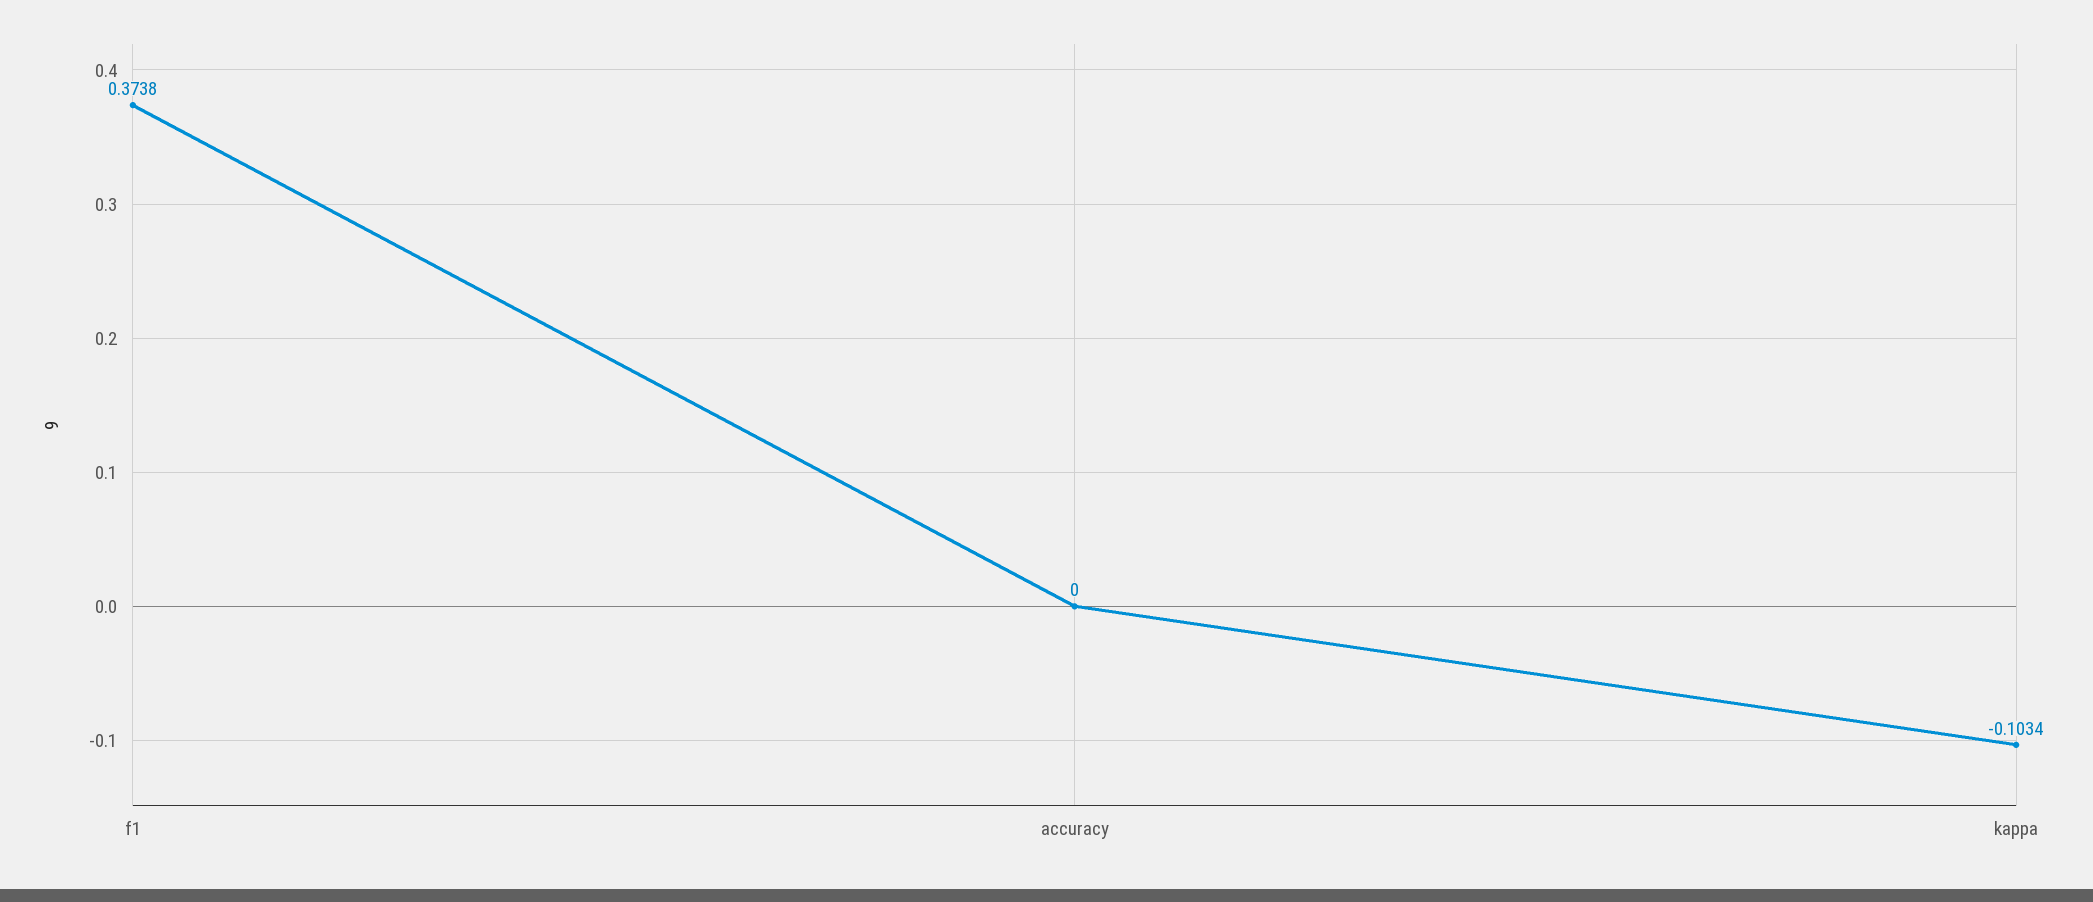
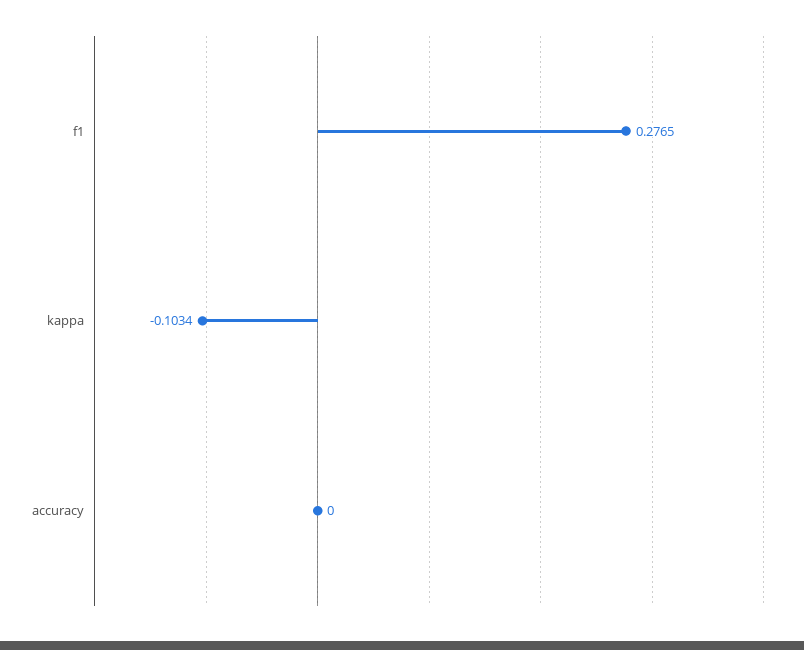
f1: 0.3738 -> 0.2765

